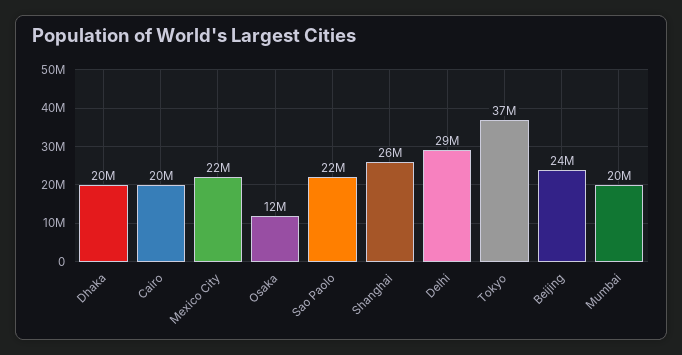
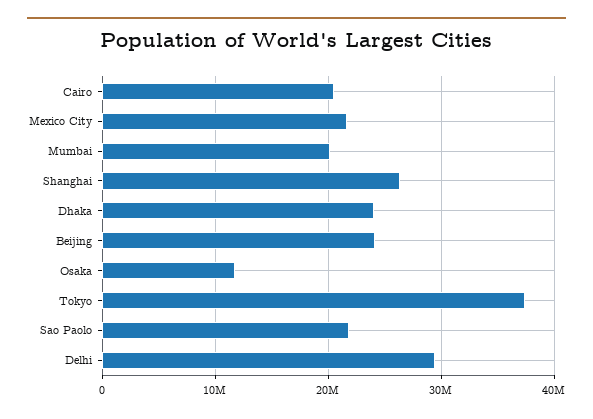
Dhaka: 20000000 -> 24000000

